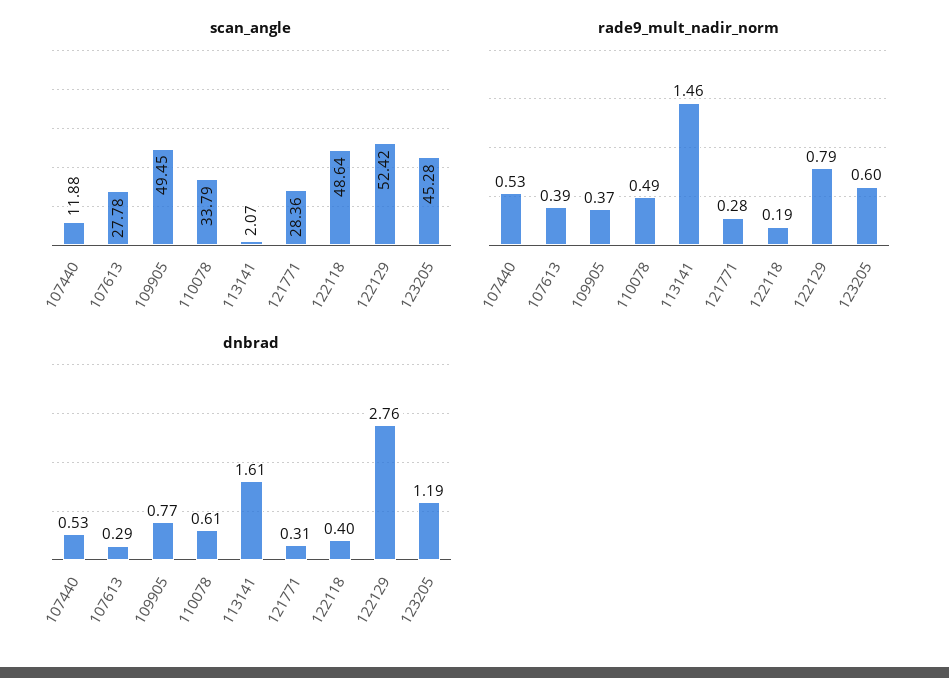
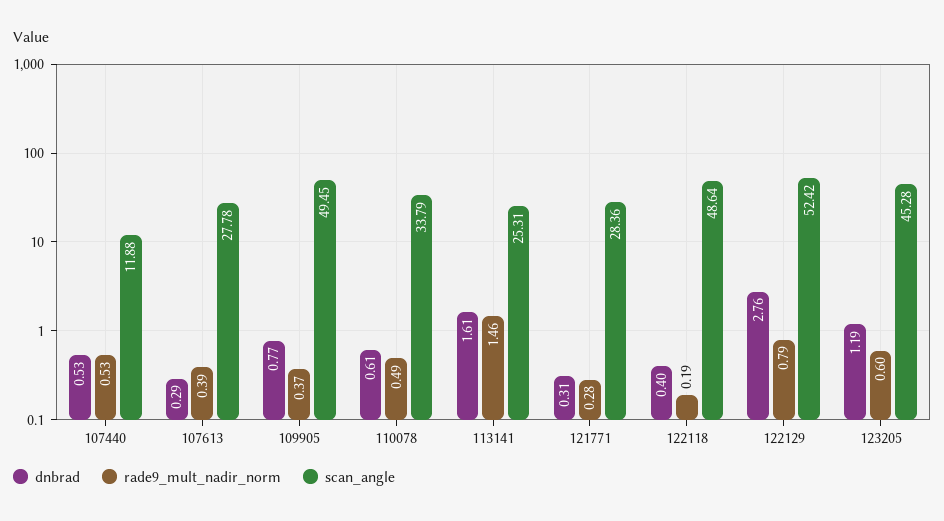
scan_angle, 113141: 2.07 -> 25.31

